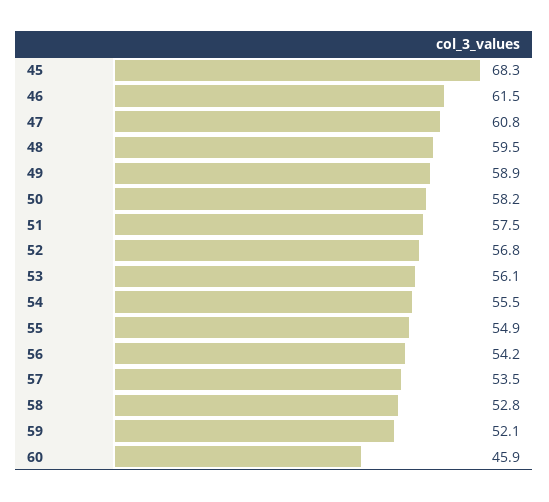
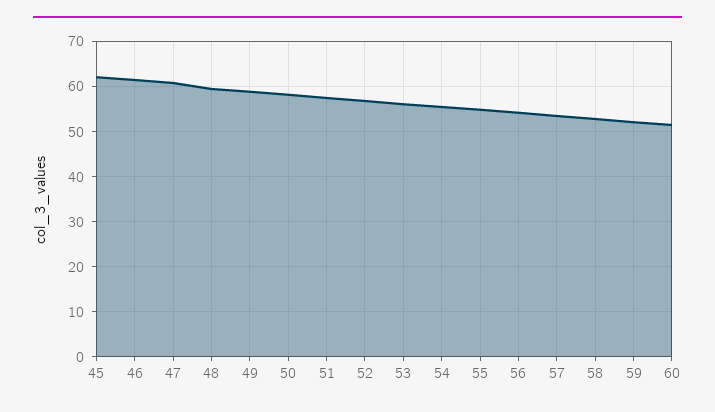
45: 68.3 -> 62
60: 45.9 -> 52

